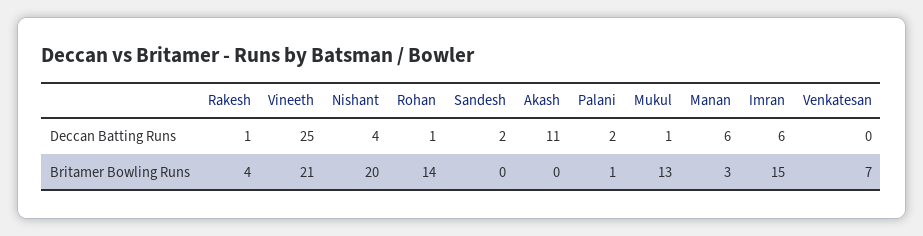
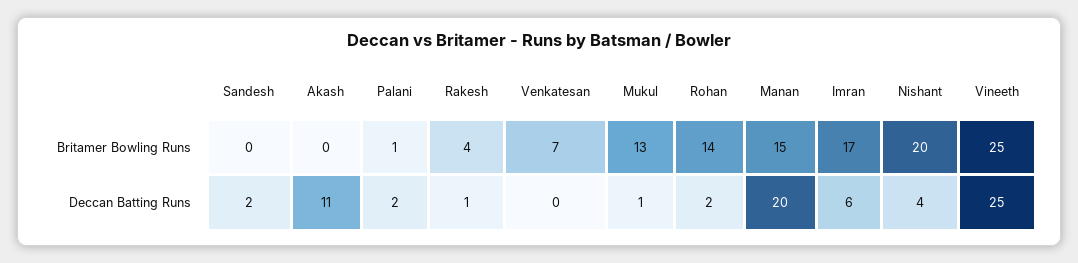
Rohan, Deccan Batting Runs: 1 -> 2
Manan, Deccan Batting Runs: 6 -> 20
Vineeth, Britamer Bowling Runs: 21 -> 25
Manan, Britamer Bowling Runs: 3 -> 15
Imran, Britamer Bowling Runs: 15 -> 17

